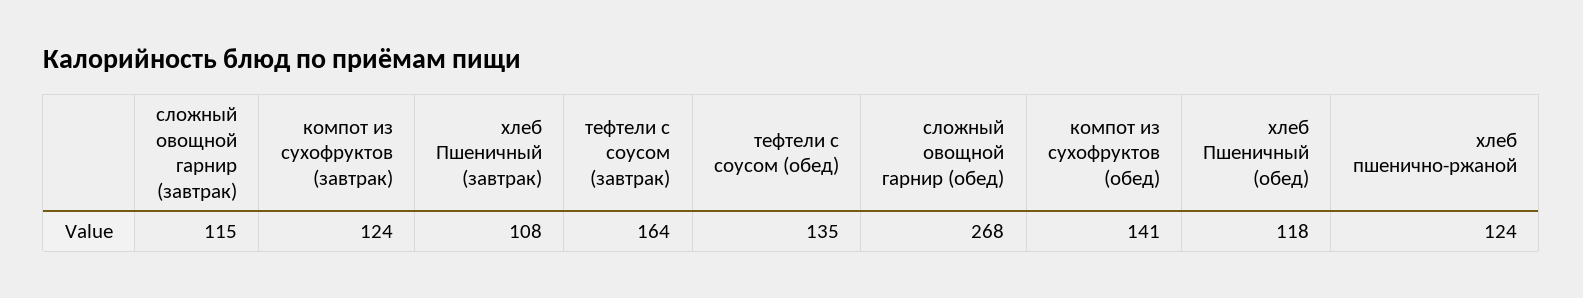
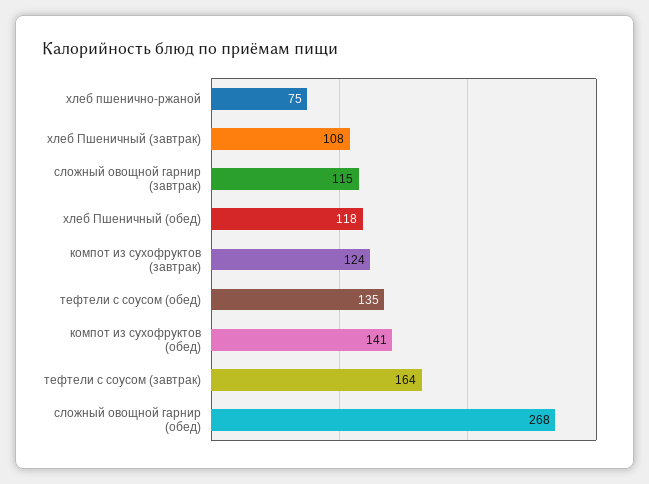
хлеб пшенично-ржаной: 124 -> 75

